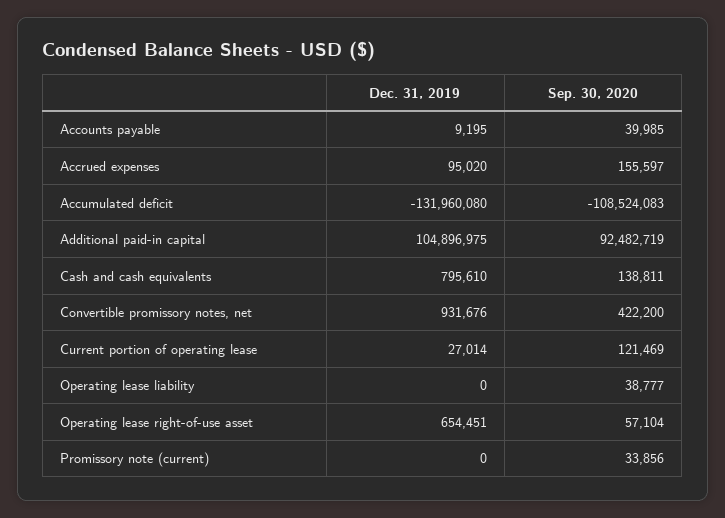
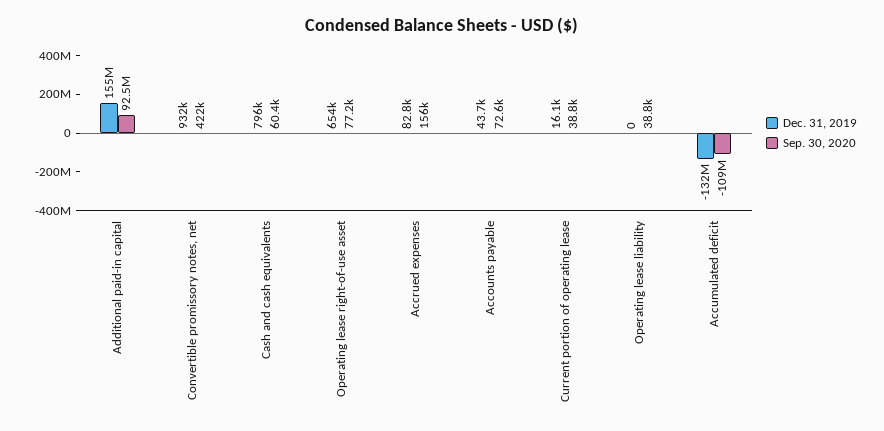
Dec. 31, 2019, Accounts payable: 9195 -> 43700
Sep. 30, 2020, Accounts payable: 39985 -> 72600
Dec. 31, 2019, Accrued expenses: 95020 -> 82800
Dec. 31, 2019, Additional paid-in capital: 104896975 -> 155000000
Sep. 30, 2020, Cash and cash equivalents: 138811 -> 60400
Dec. 31, 2019, Current portion of operating lease: 27014 -> 16100
Sep. 30, 2020, Current portion of operating lease: 121469 -> 38800
Sep. 30, 2020, Operating lease right-of-use asset: 57104 -> 77200
Dec. 31, 2019, Promissory note (current): 0 -> none
Sep. 30, 2020, Promissory note (current): 33856 -> none

